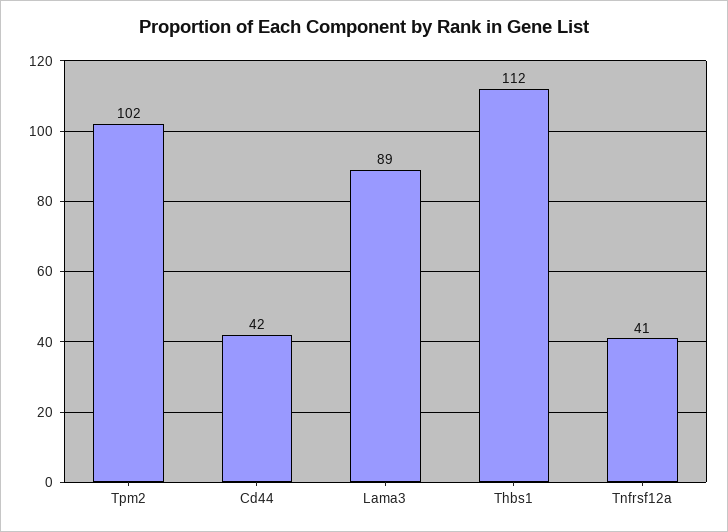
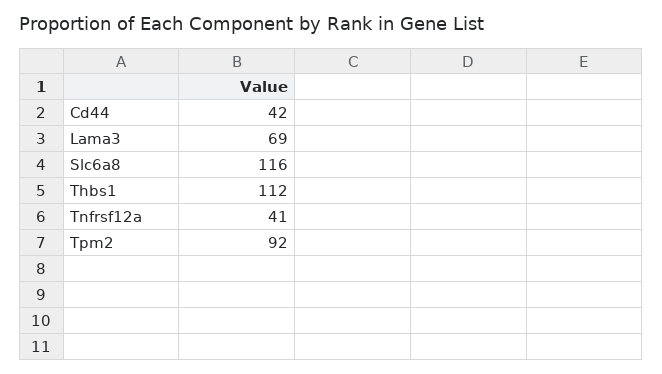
Tpm2: 102 -> 92
Lama3: 89 -> 69
Slc6a8: none -> 116

